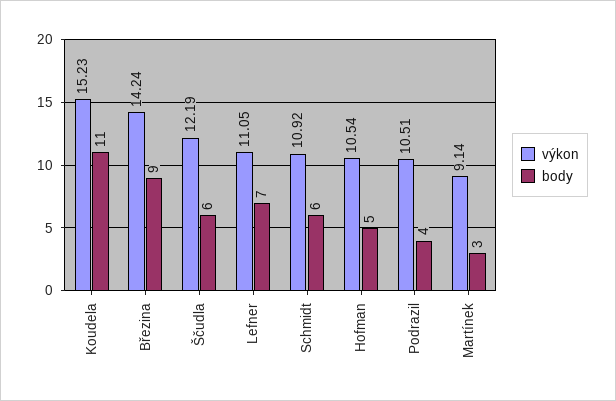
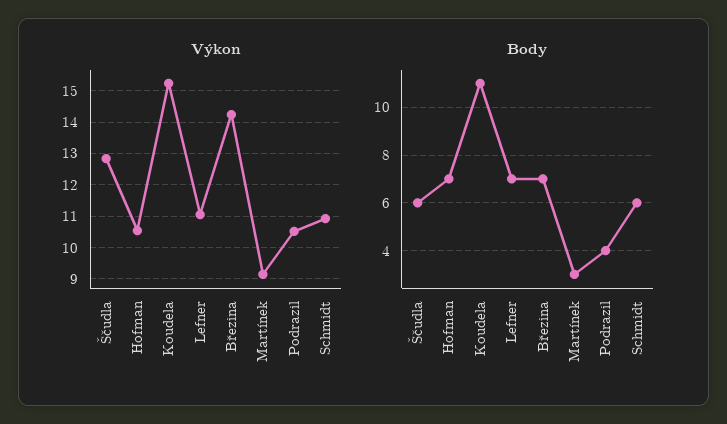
body, Březina: 9 -> 7
výkon, Ščudla: 12.19 -> 12.8
body, Hofman: 5 -> 7

